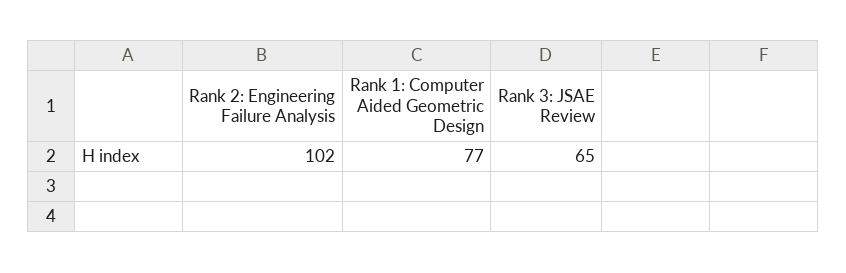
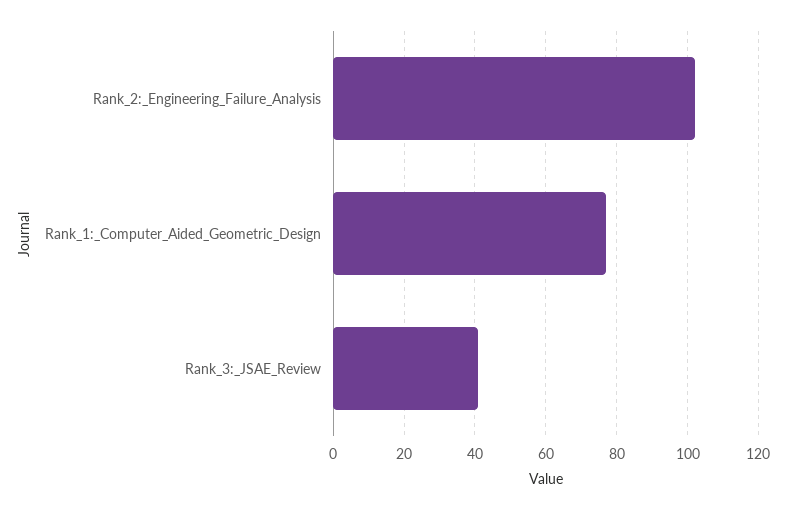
Rank 3: JSAE Review: 65 -> 40

